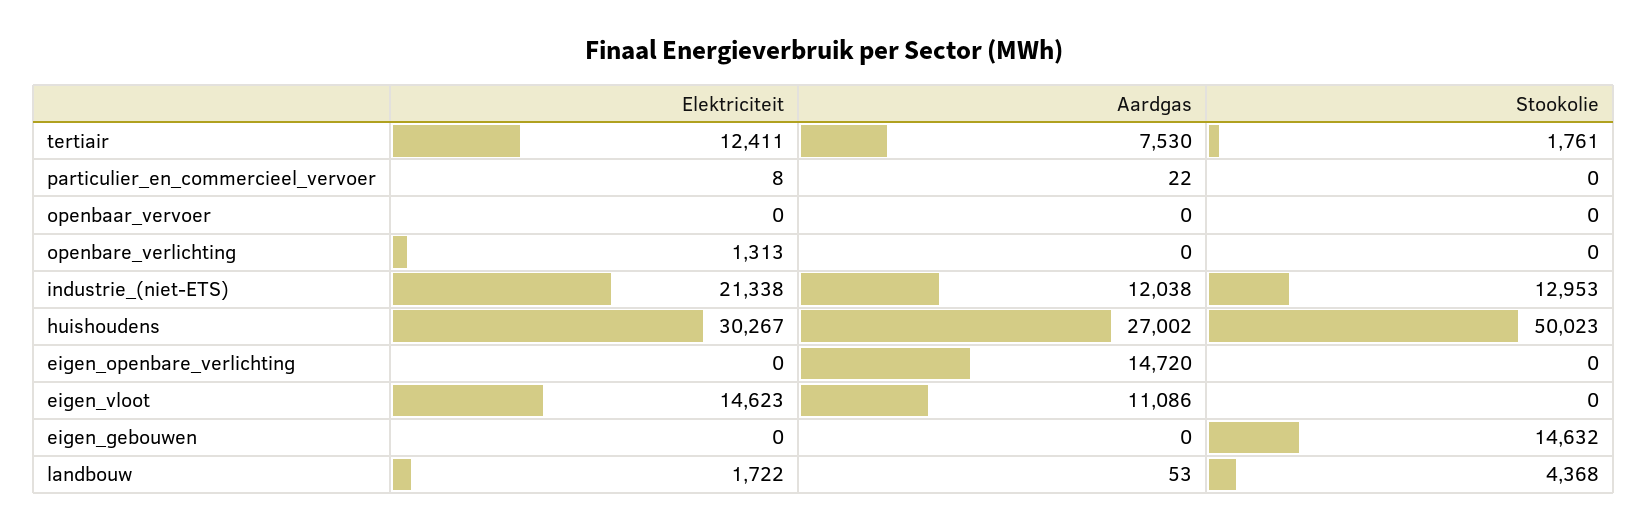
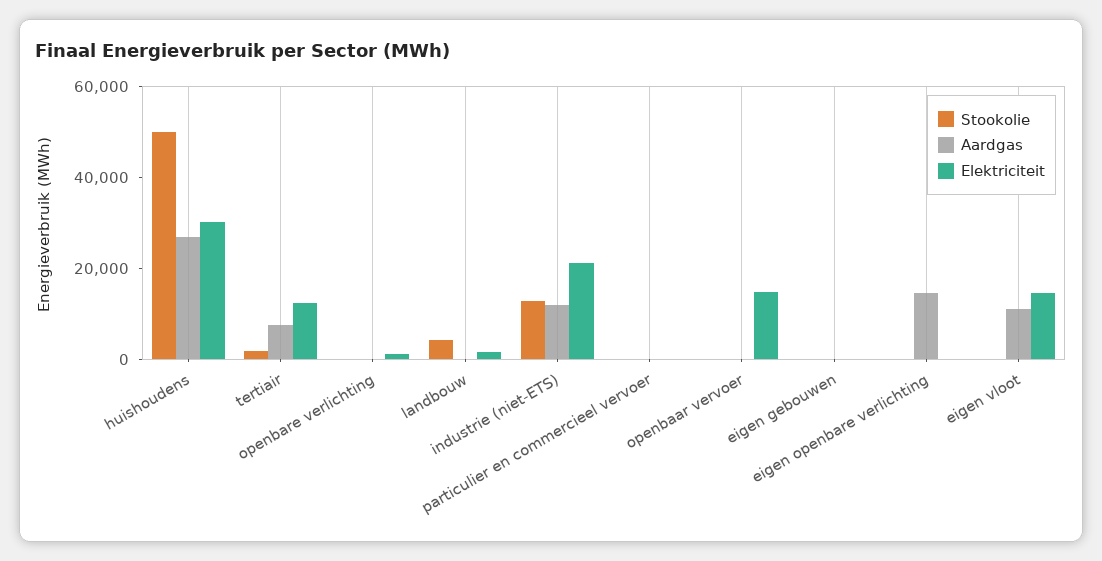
Elektriciteit, openbaar_vervoer: 0 -> 15000
Stookolie, eigen_gebouwen: 14632 -> 0

